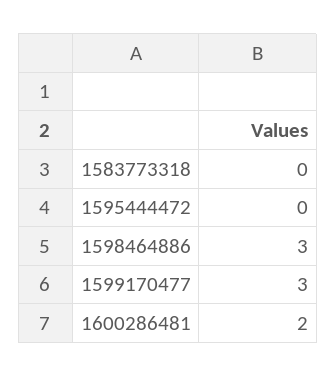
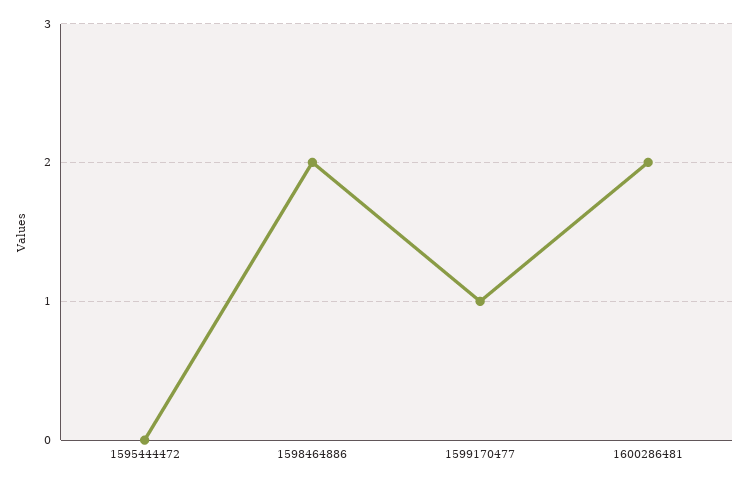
1583773318: 0 -> none
1598464886: 3 -> 2
1599170477: 3 -> 1

